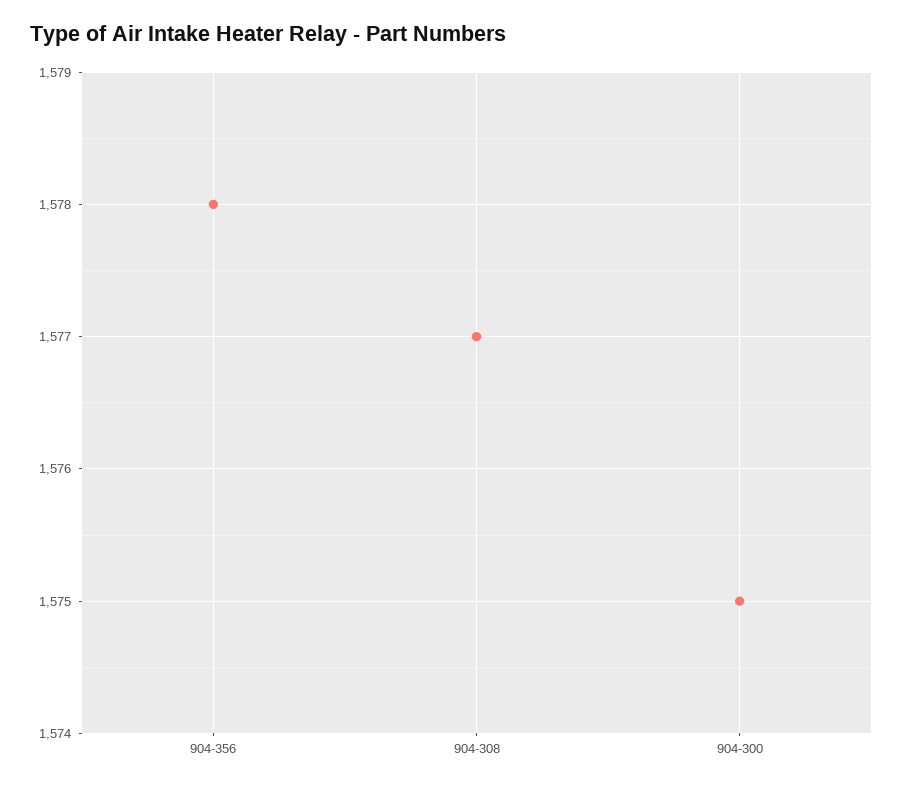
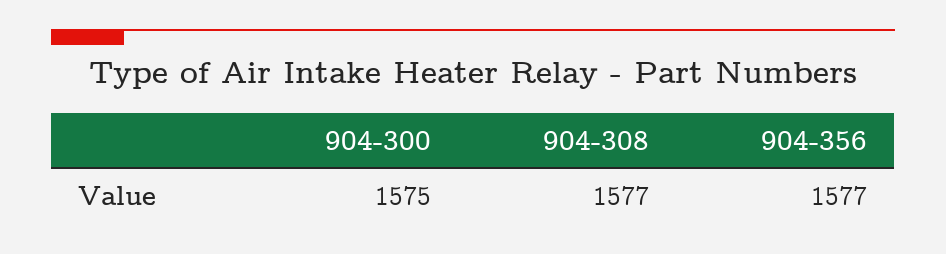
904-356: 1578 -> 1577

